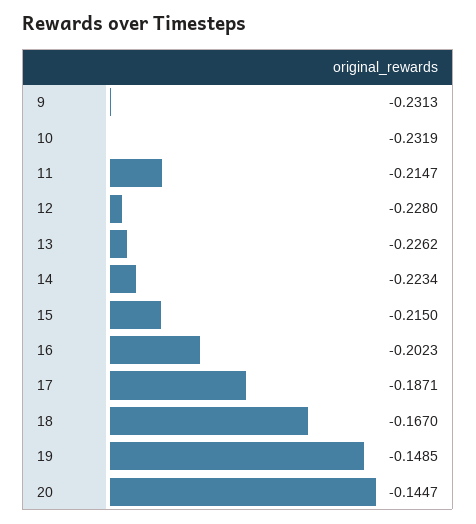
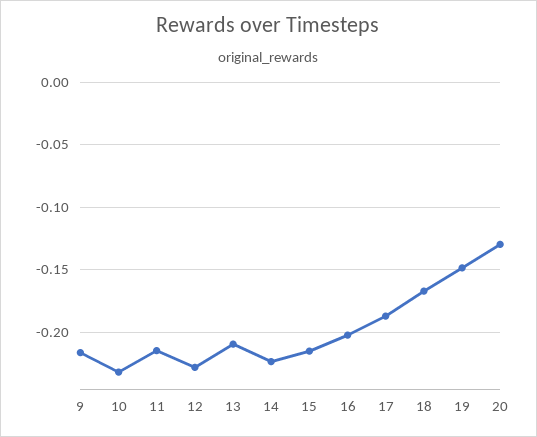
9: -0.2313 -> -0.215
13: -0.2262 -> -0.21
20: -0.1447 -> -0.13

